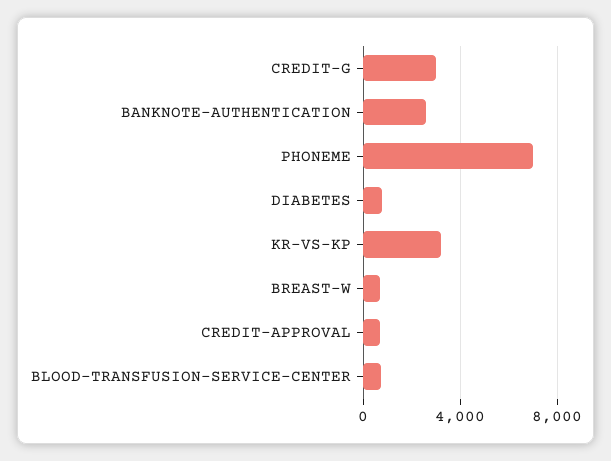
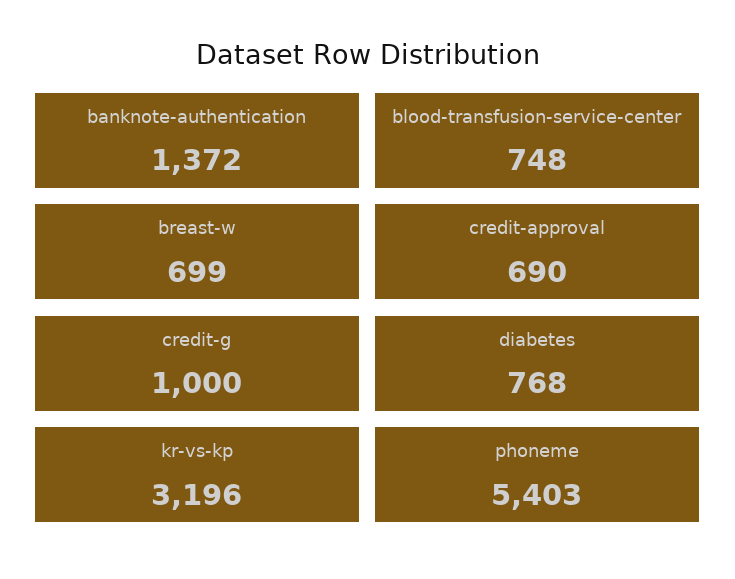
CREDIT-G: 3000 -> 1000
BANKNOTE-AUTHENTICATION: 2500 -> 1372
PHONEME: 7000 -> 5403

